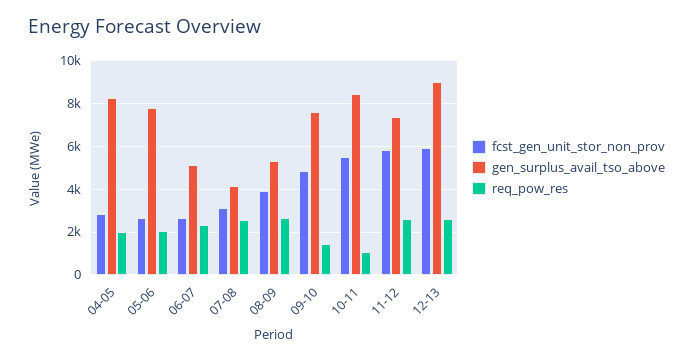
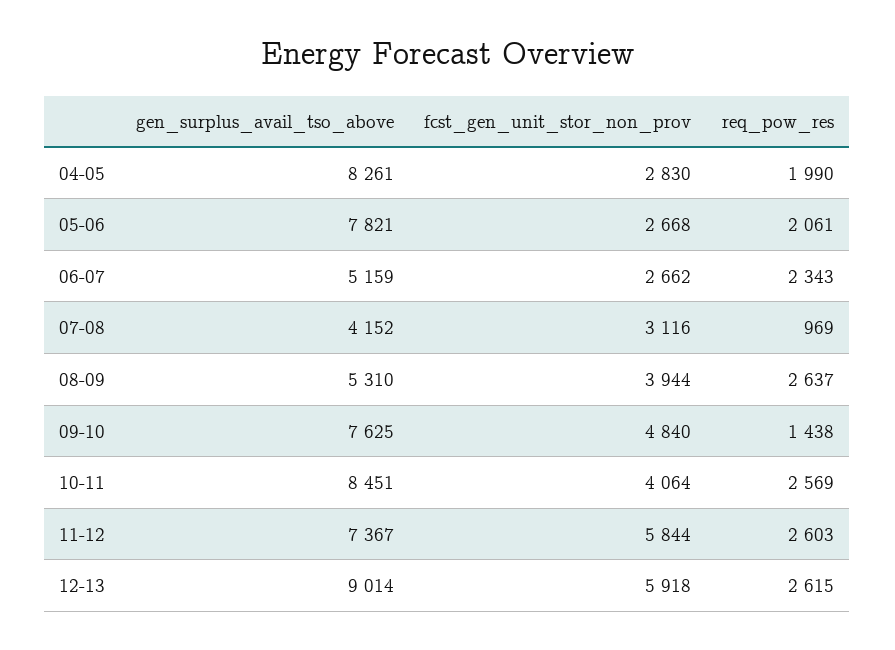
req_pow_res, 07-08: 2500 -> 969
fcst_gen_unit_stor_non_prov, 10-11: 5500 -> 4064
req_pow_res, 10-11: 1000 -> 2569

